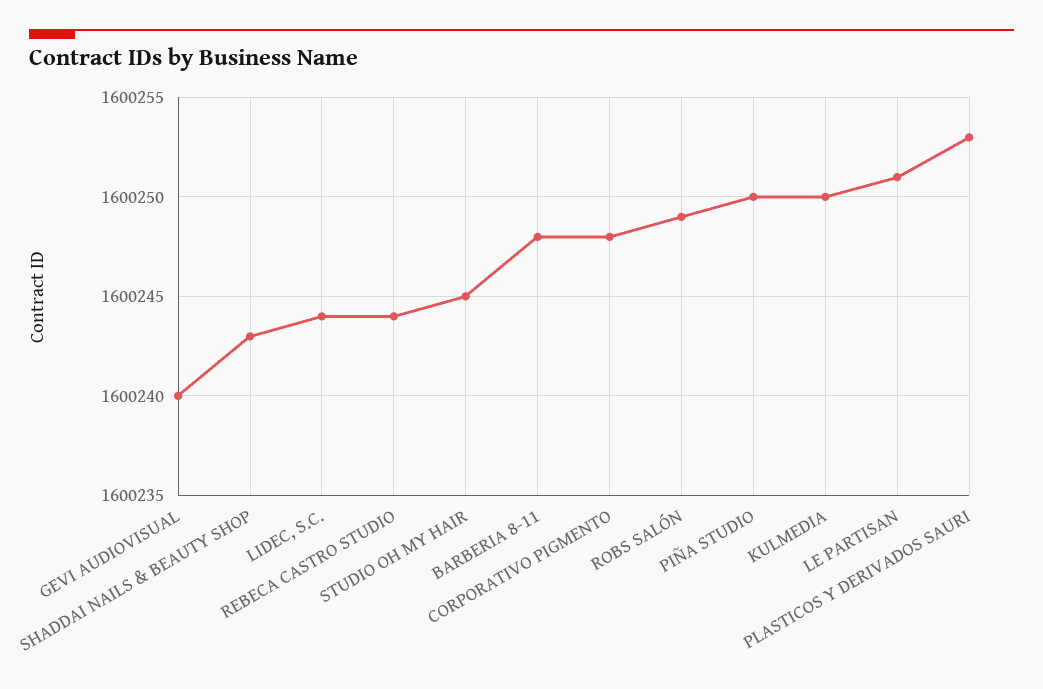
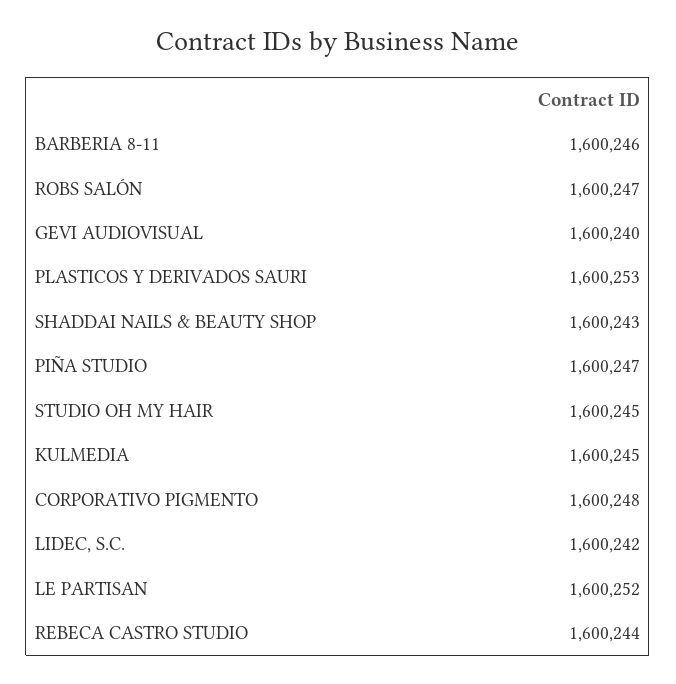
LIDEC, S.C.: 1600244 -> 1600242
BARBERIA 8-11: 1600248 -> 1600246
ROBS SALÓN: 1600249 -> 1600247
PIÑA STUDIO: 1600250 -> 1600247
KULMEDIA: 1600250 -> 1600245
LE PARTISAN: 1600251 -> 1600252

